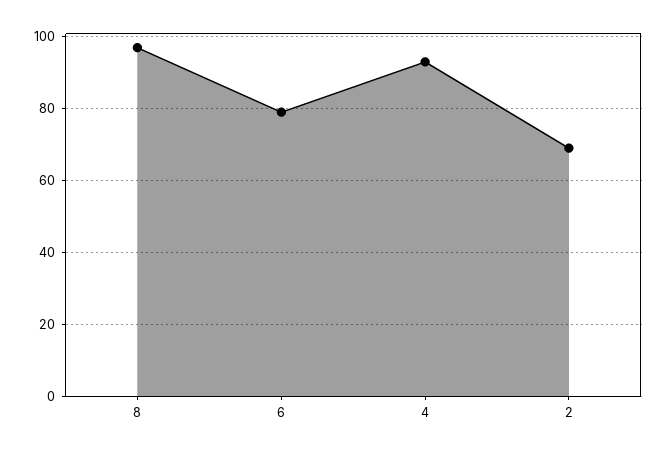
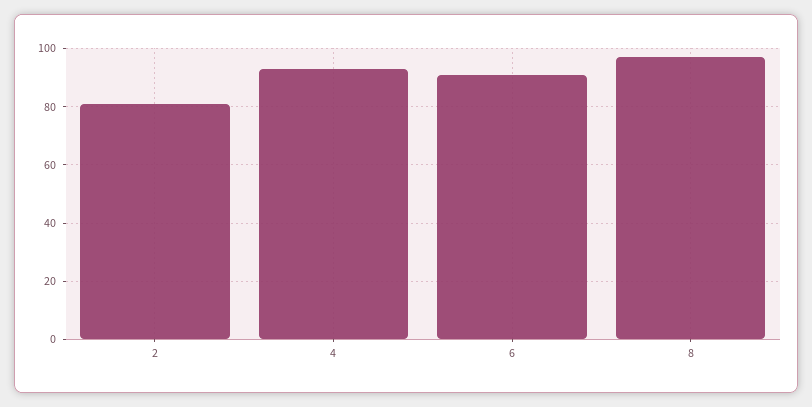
6: 80 -> 90
2: 70 -> 80

